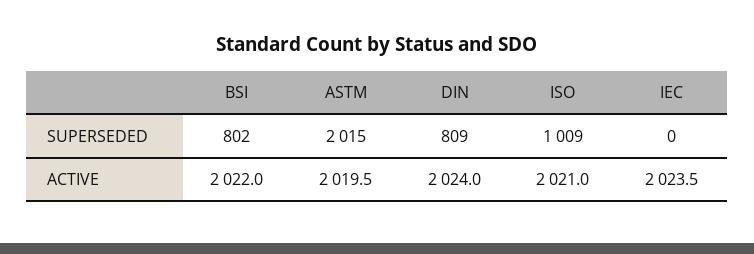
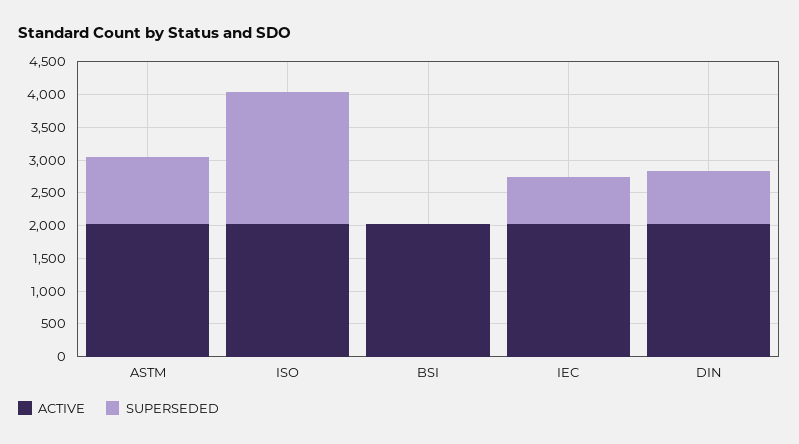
SUPERSEDED, BSI: 802 -> 0
SUPERSEDED, ASTM: 2015 -> 1000
SUPERSEDED, ISO: 1009 -> 2000
SUPERSEDED, IEC: 0 -> 750

